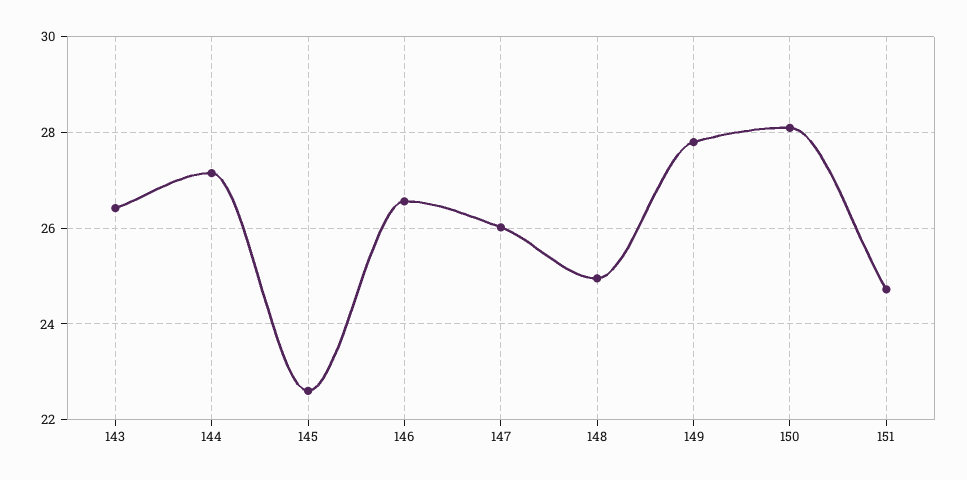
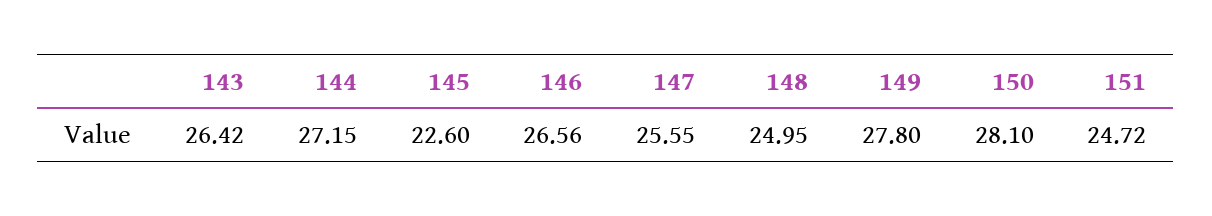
147: 26 -> 25.55

